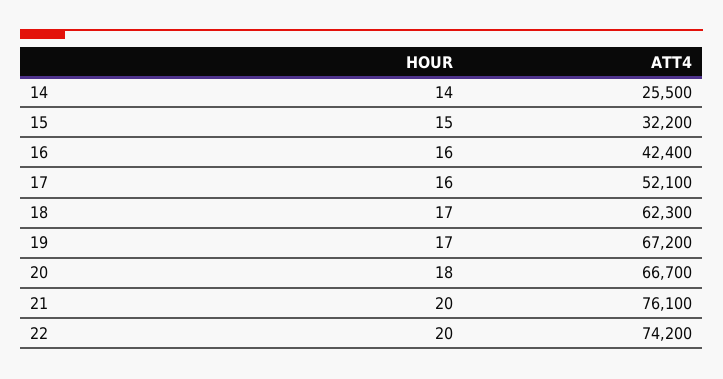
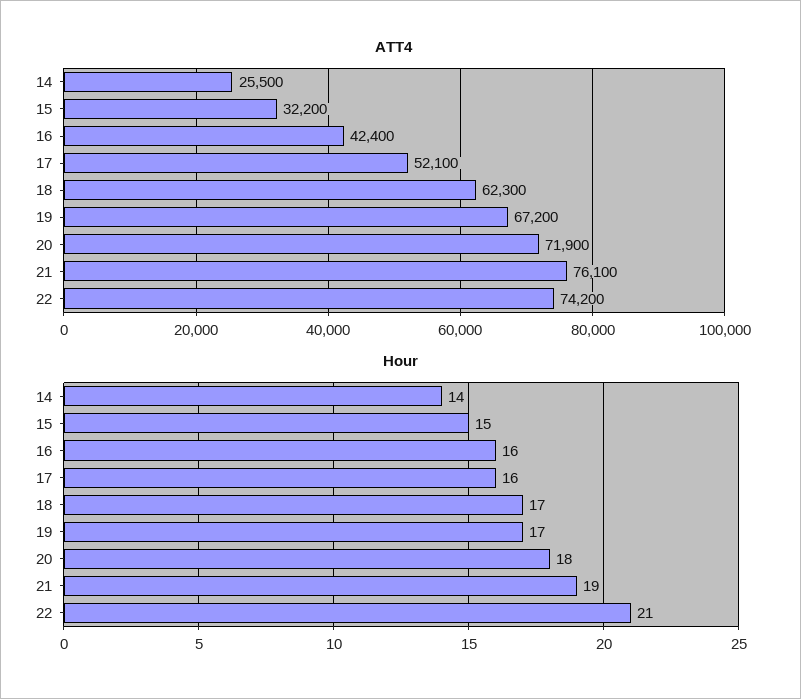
ATT4, 20: 66700 -> 71900
HOUR, 21: 20 -> 19
HOUR, 22: 20 -> 21

